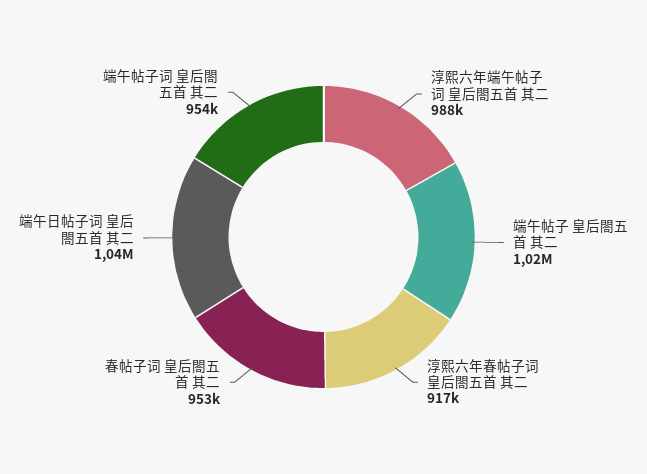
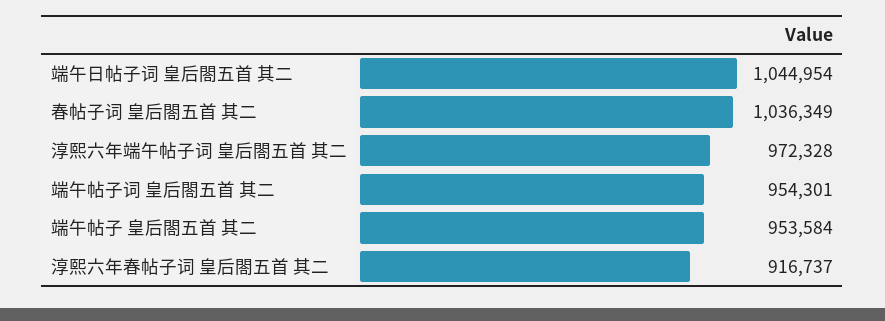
淳熙六年端午帖子词 皇后閤五首 其二: 988000 -> 972328
端午帖子 皇后閤五首 其二: 1020000 -> 953584
春帖子词 皇后閤五首 其二: 953000 -> 1036349

